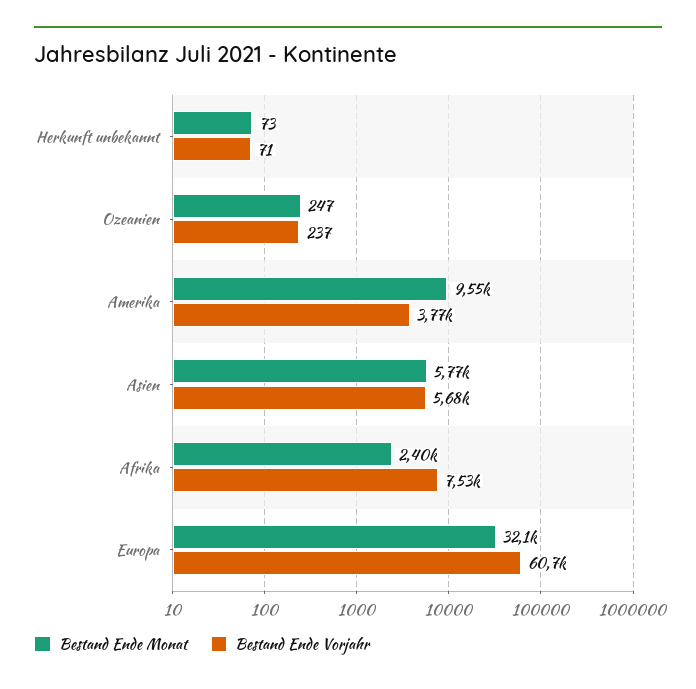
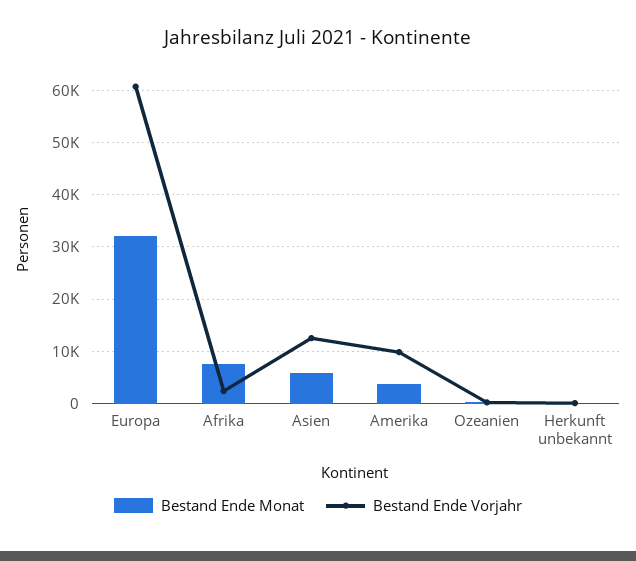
Bestand Ende Monat, Amerika: 9550 -> 4000
Bestand Ende Vorjahr, Amerika: 3770 -> 10000
Bestand Ende Vorjahr, Asien: 5680 -> 12000
Bestand Ende Monat, Afrika: 2400 -> 8000
Bestand Ende Vorjahr, Afrika: 7530 -> 2000

